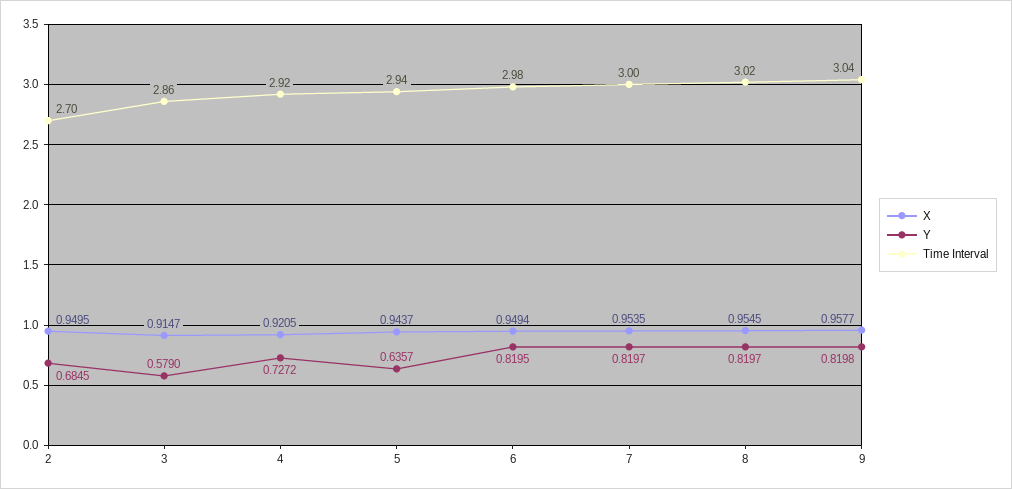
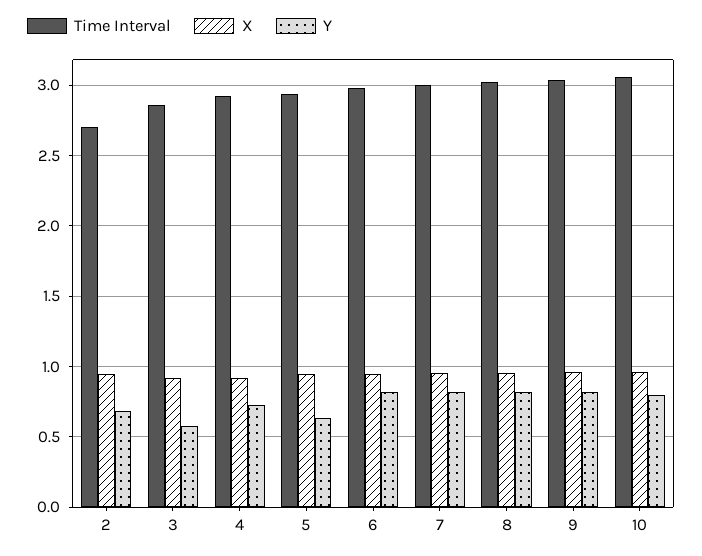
Time Interval, 10: none -> 3.05
X, 10: none -> 0.95
Y, 10: none -> 0.8

